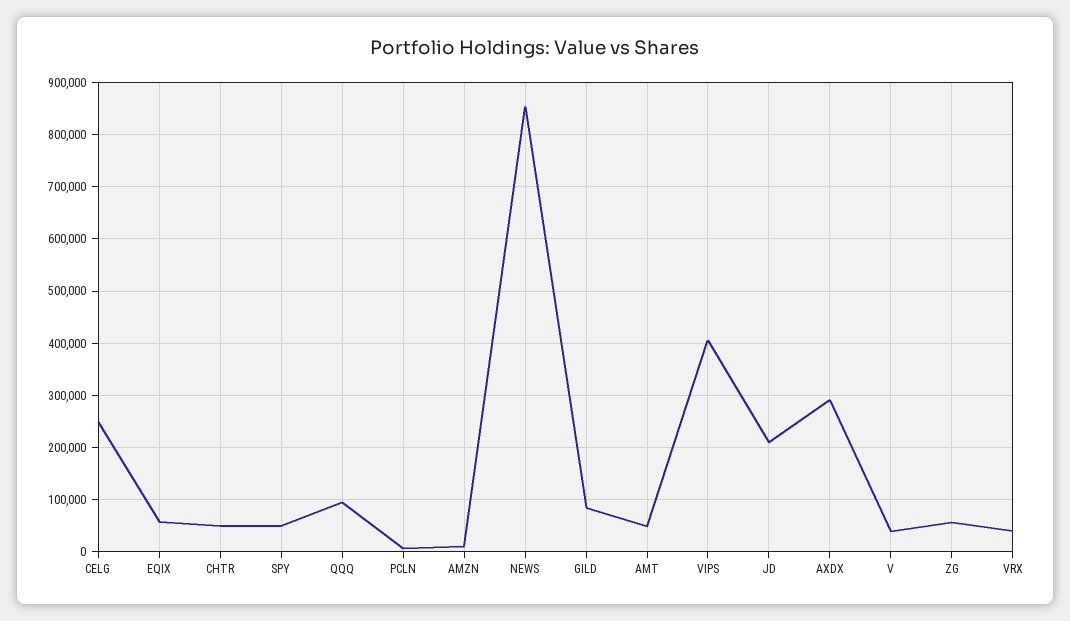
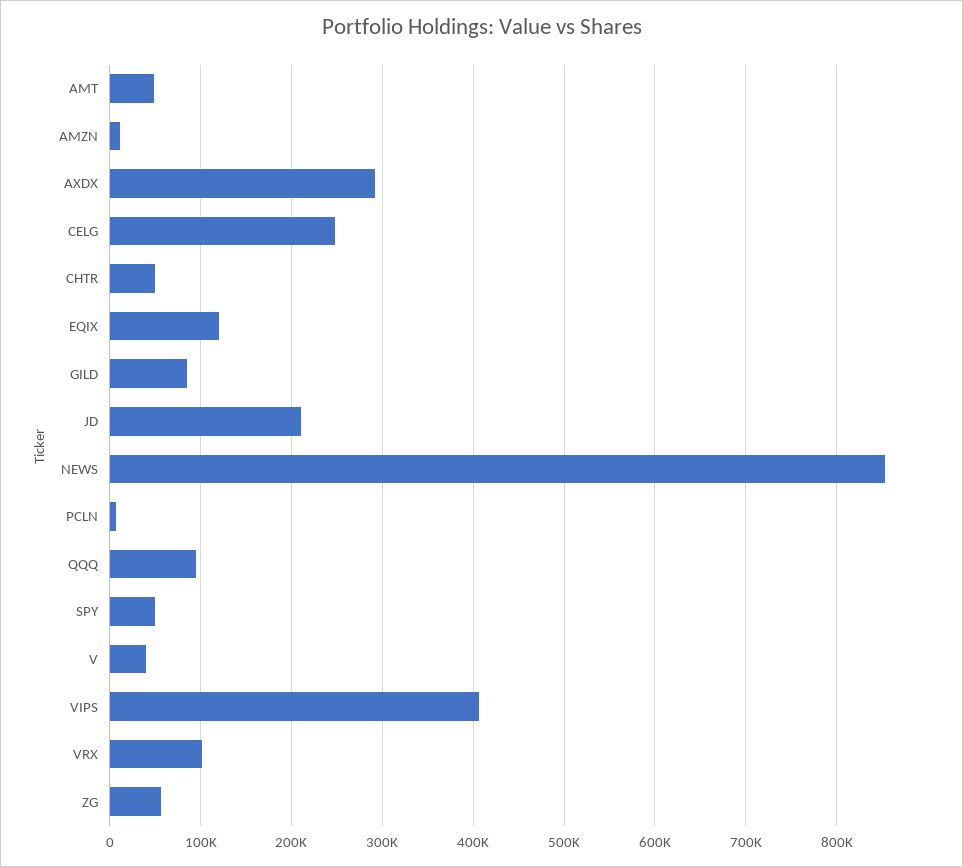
EQIX: 60000 -> 120000
VRX: 40000 -> 100000

